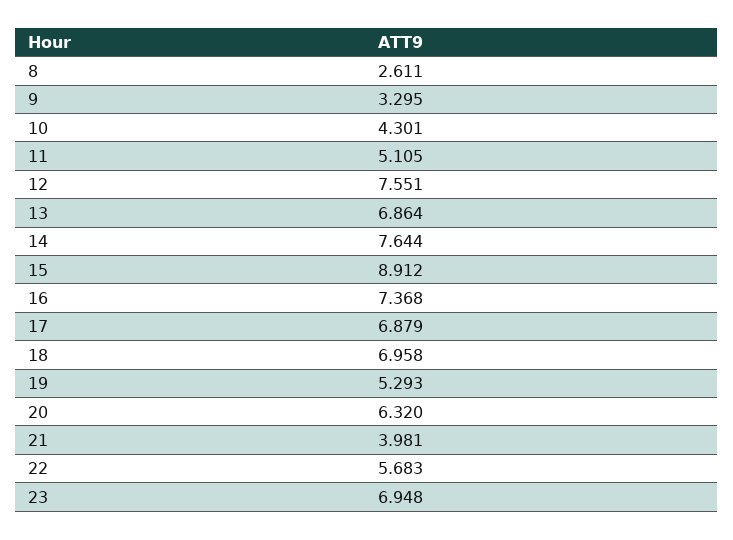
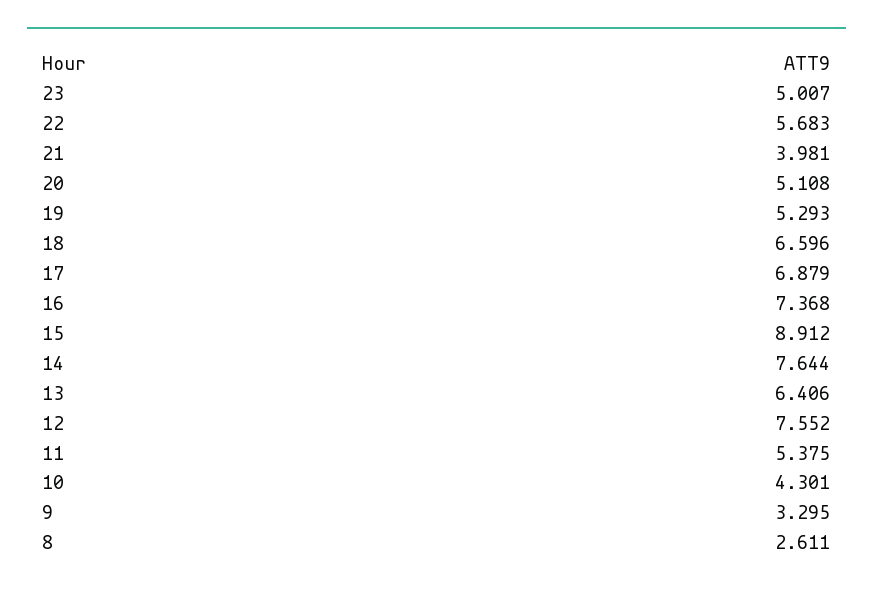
11: 5.105 -> 5.375
12: 7.551 -> 7.552
13: 6.864 -> 6.406
18: 6.958 -> 6.596
20: 6.32 -> 5.108
23: 6.948 -> 5.007

